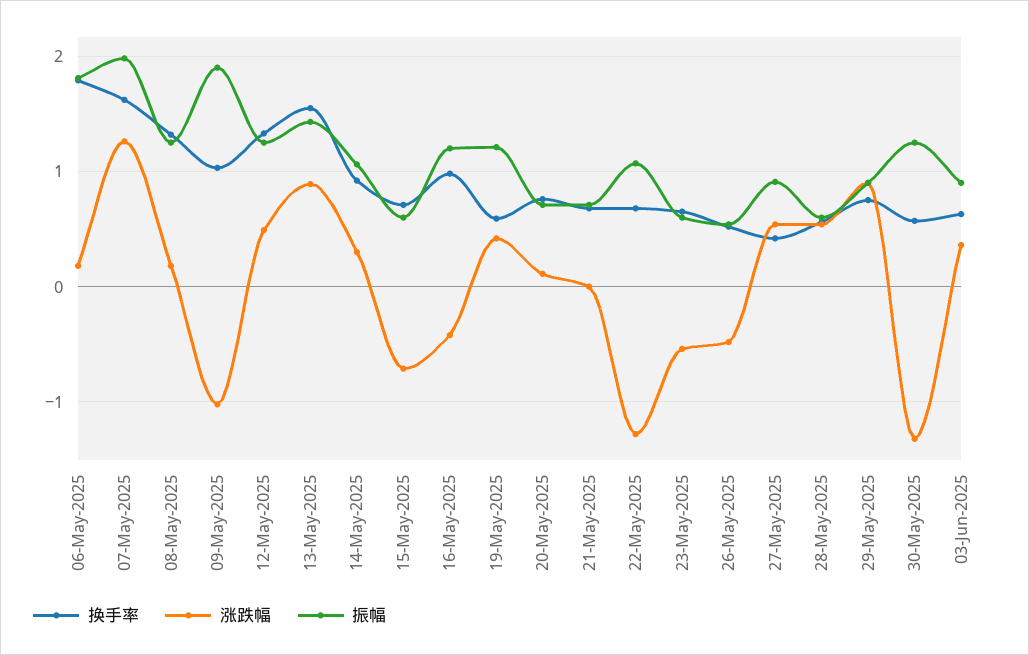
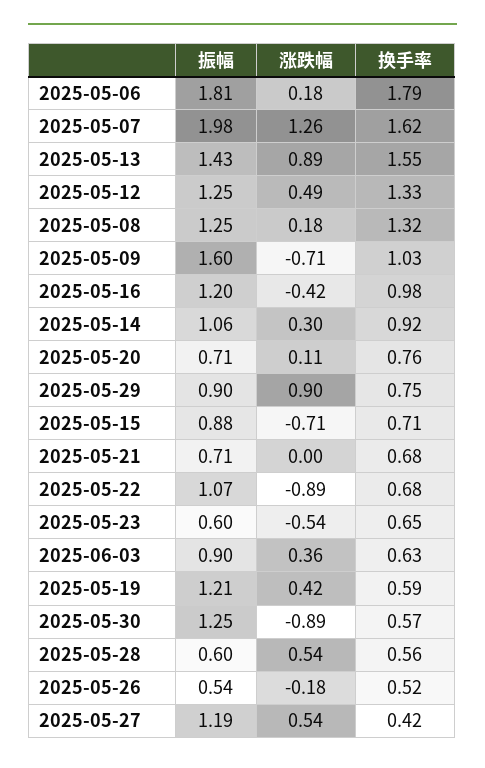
涨跌幅, 09-May-2025: -1 -> -0.71
振幅, 09-May-2025: 1.9 -> 1.6
振幅, 15-May-2025: 0.6 -> 0.88
涨跌幅, 22-May-2025: -1.3 -> -0.89
涨跌幅, 26-May-2025: -0.5 -> -0.18
振幅, 27-May-2025: 0.9 -> 1.19
涨跌幅, 30-May-2025: -1.3 -> -0.89

